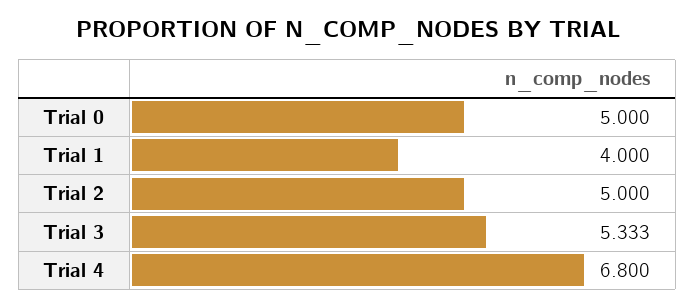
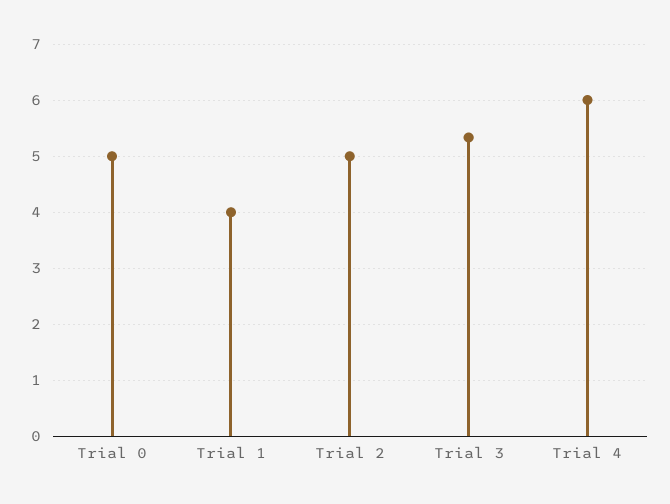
Trial 4: 6.8 -> 6

